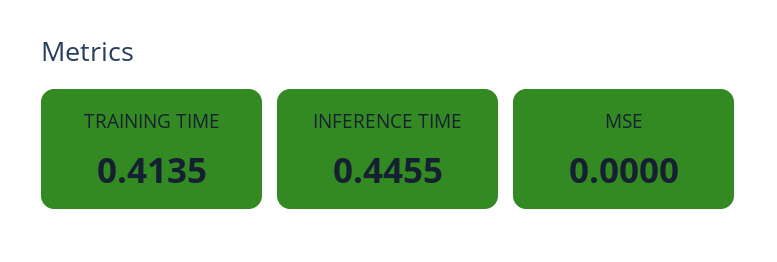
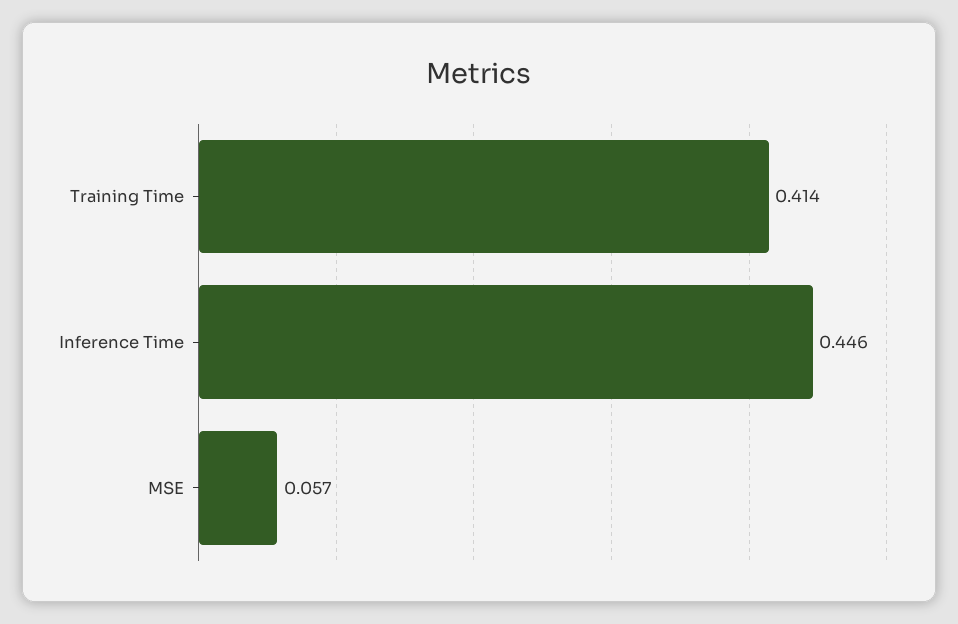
MSE: 0 -> 0.057

